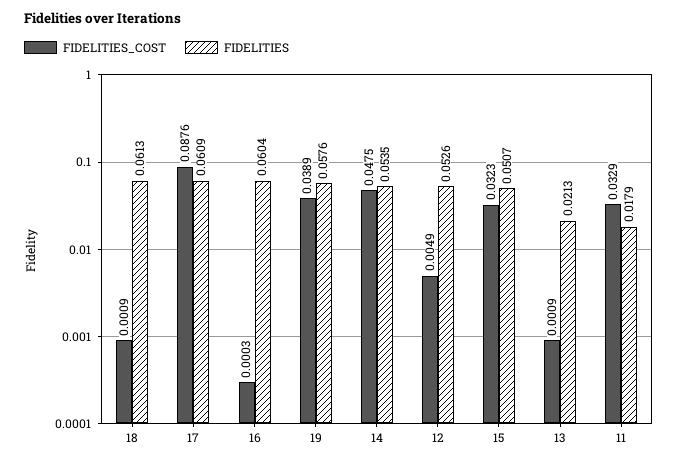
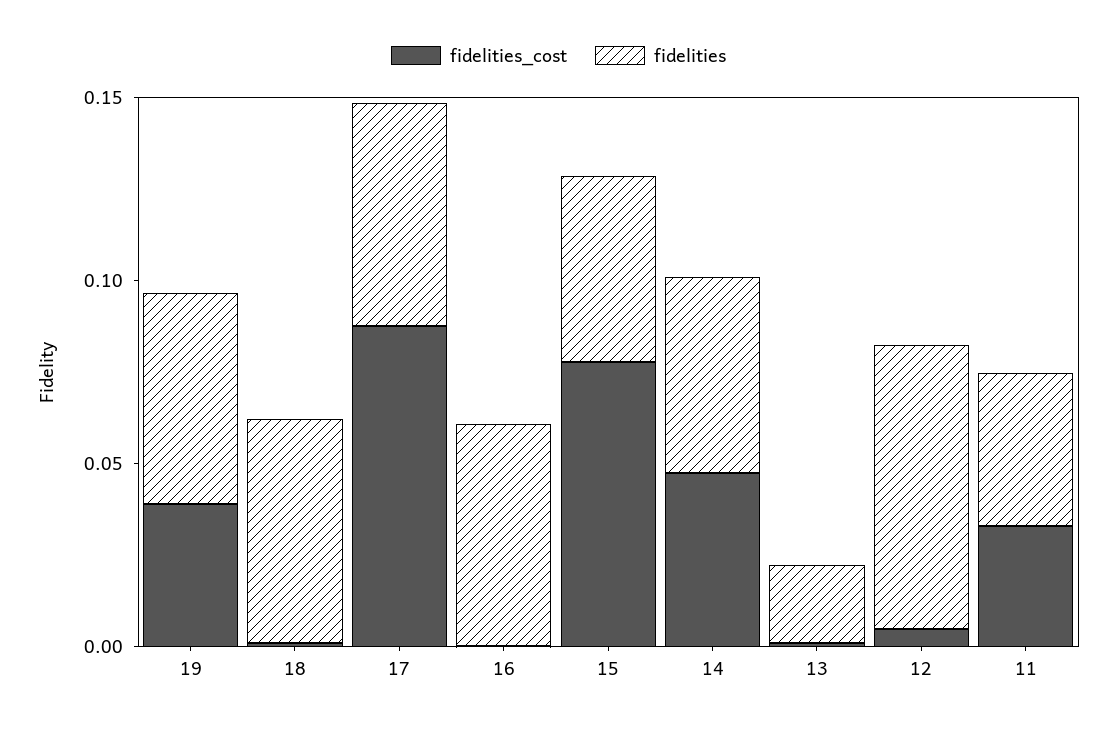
FIDELITIES, 12: 0.0526 -> 0.08
FIDELITIES_COST, 15: 0.0323 -> 0.08
FIDELITIES, 11: 0.0179 -> 0.04

